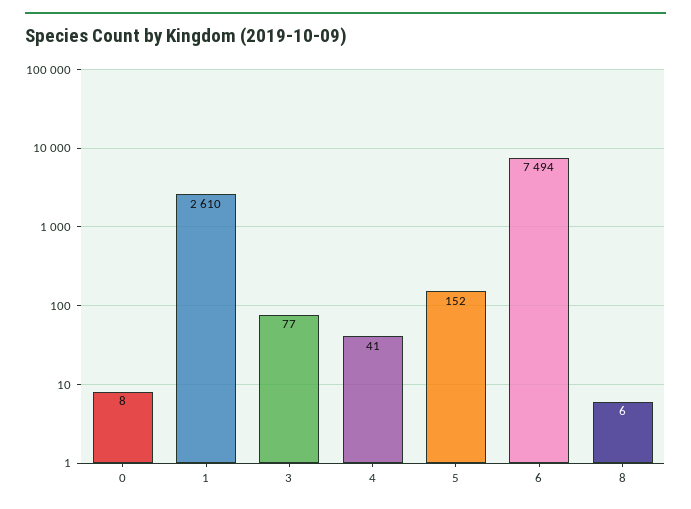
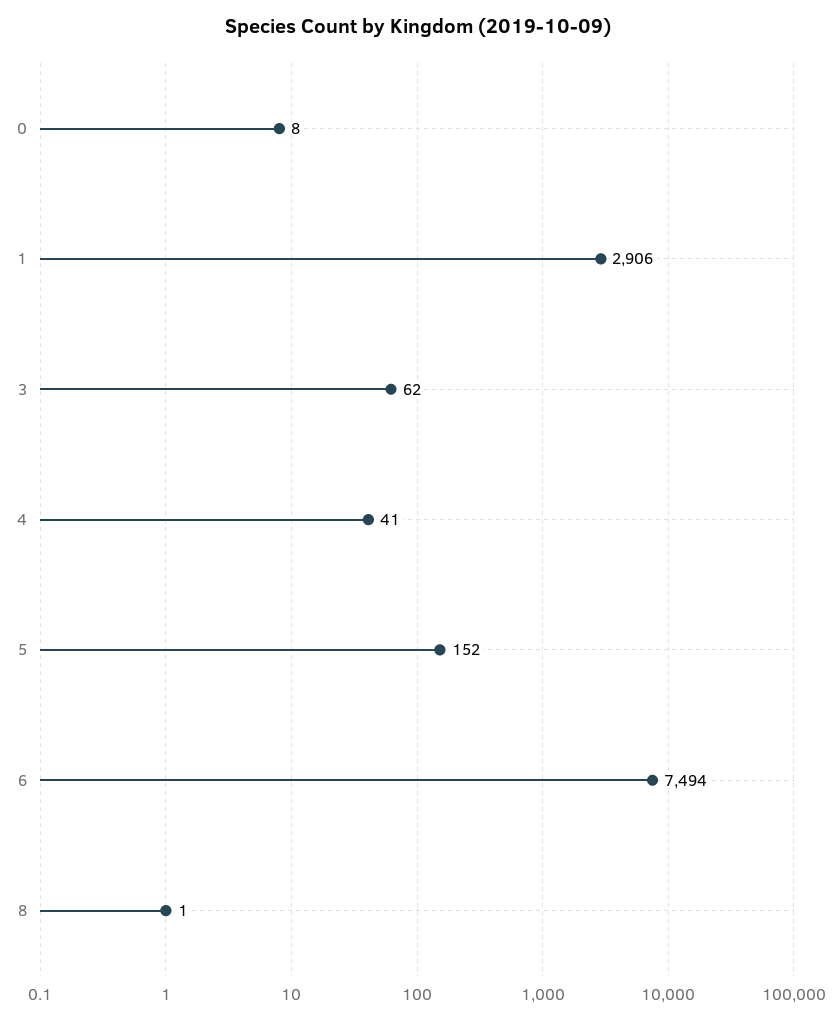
1: 2610 -> 2906
3: 77 -> 62
8: 6 -> 1

